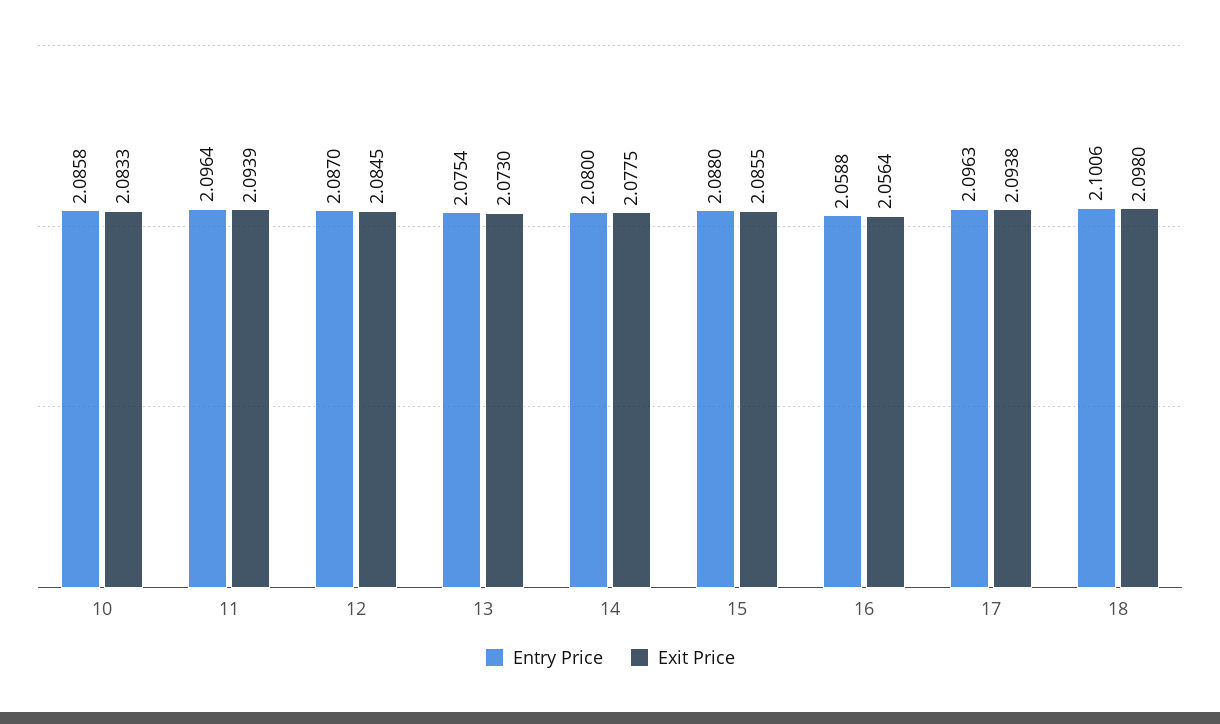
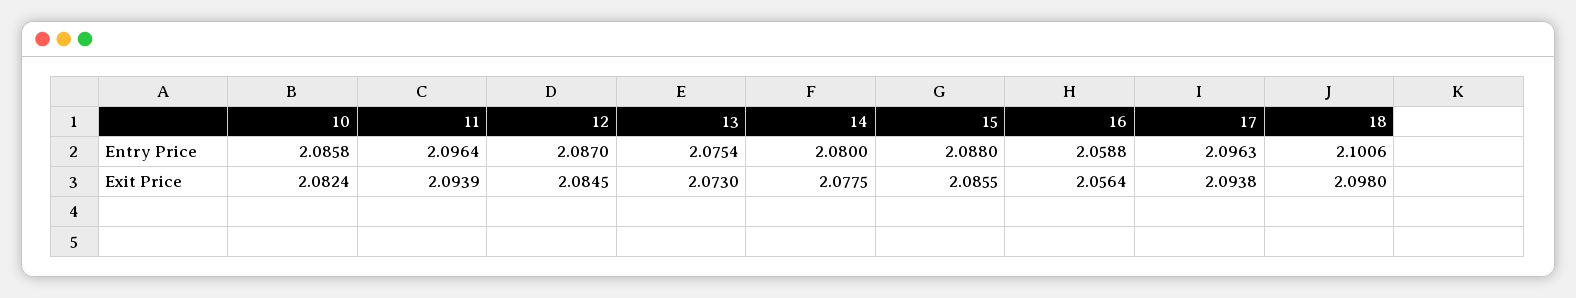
Exit Price, 10: 2.0833 -> 2.0824

